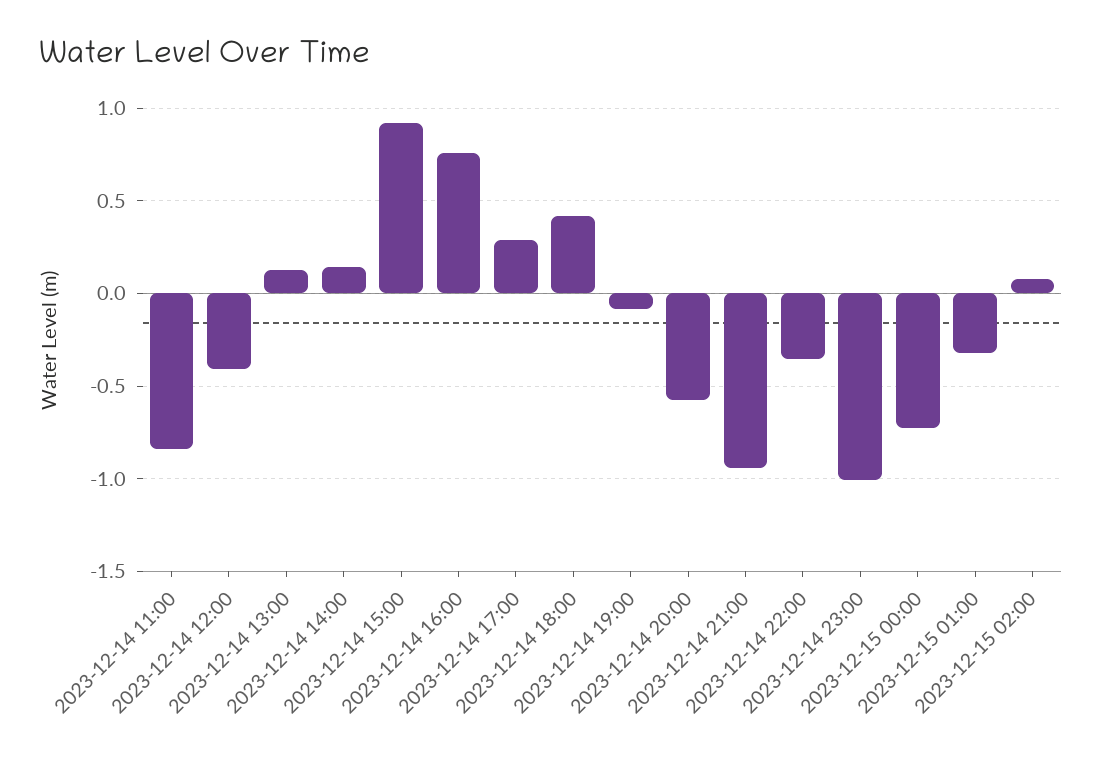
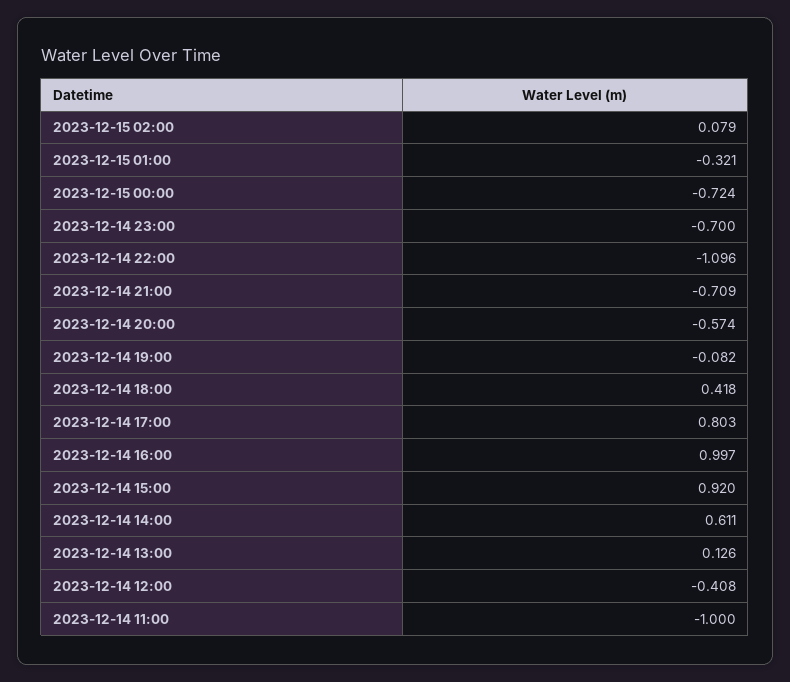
2023-12-14 11:00: -0.85 -> -1
2023-12-14 14:00: 0.15 -> 0.611
2023-12-14 16:00: 0.75 -> 0.997
2023-12-14 17:00: 0.3 -> 0.803
2023-12-14 21:00: -0.95 -> -0.709
2023-12-14 22:00: -0.35 -> -1.096
2023-12-14 23:00: -1 -> -0.7

